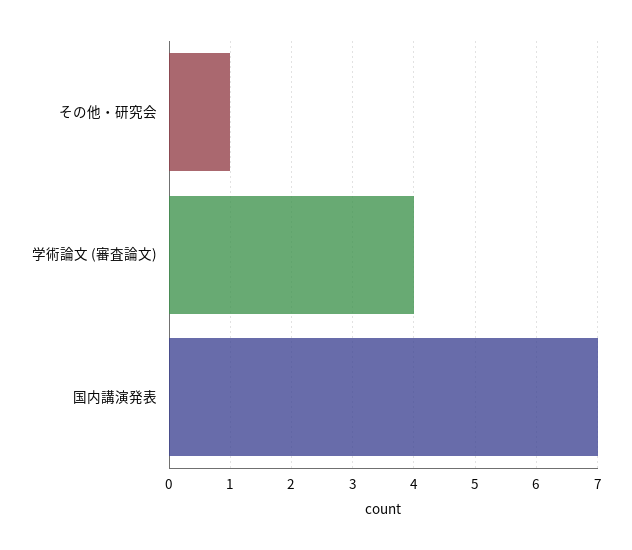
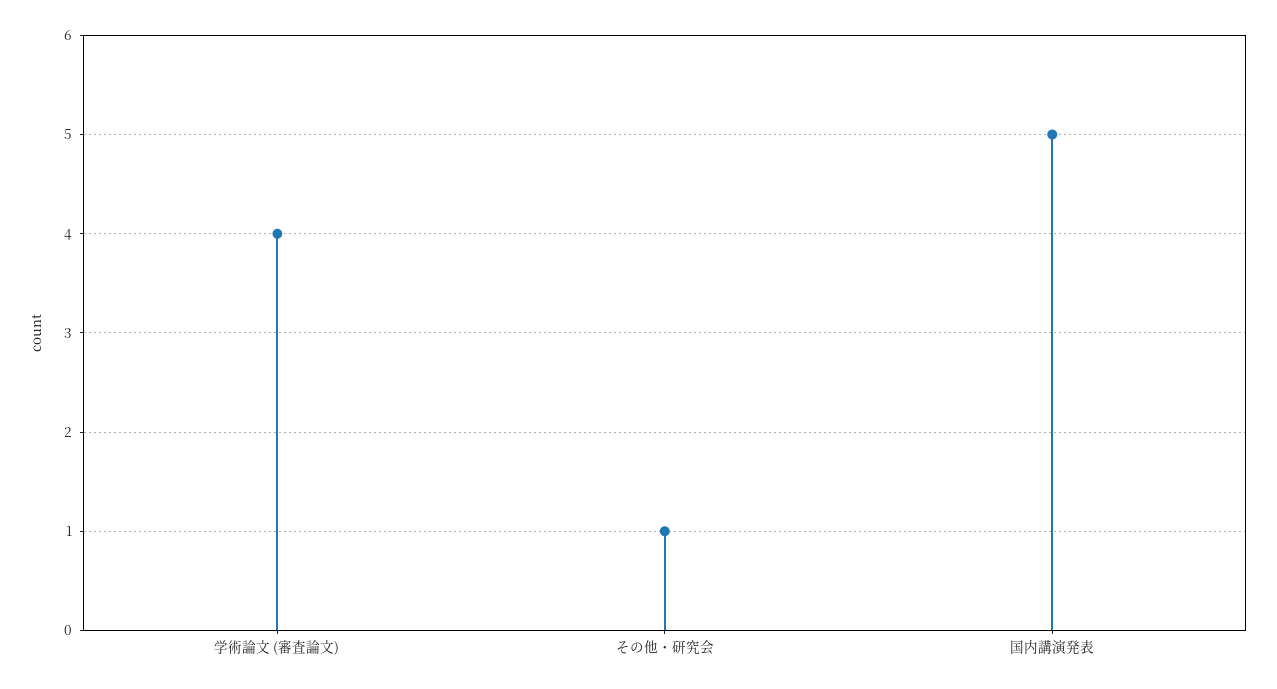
国内講演発表: 7 -> 5

